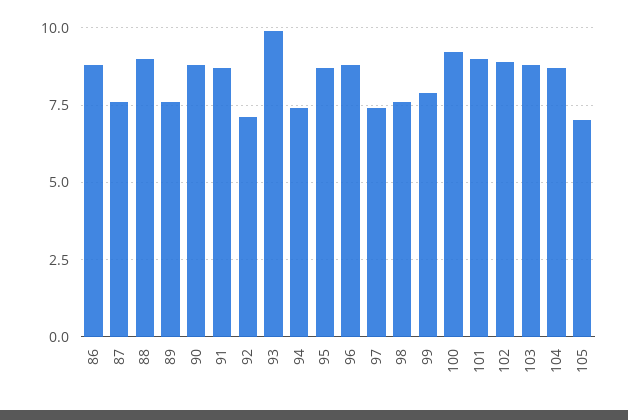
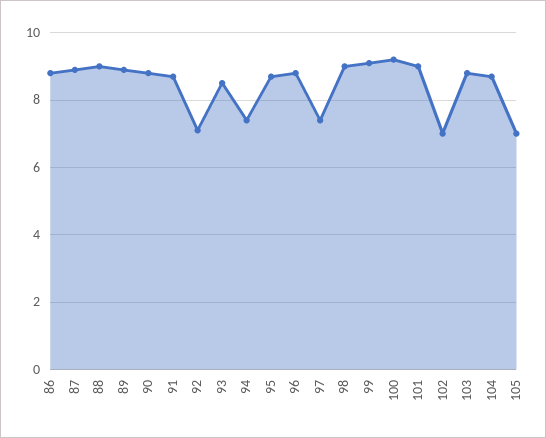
87: 7.5 -> 9
89: 7.5 -> 9
93: 10 -> 8.5
98: 7.5 -> 9
99: 8 -> 9
102: 9 -> 7

